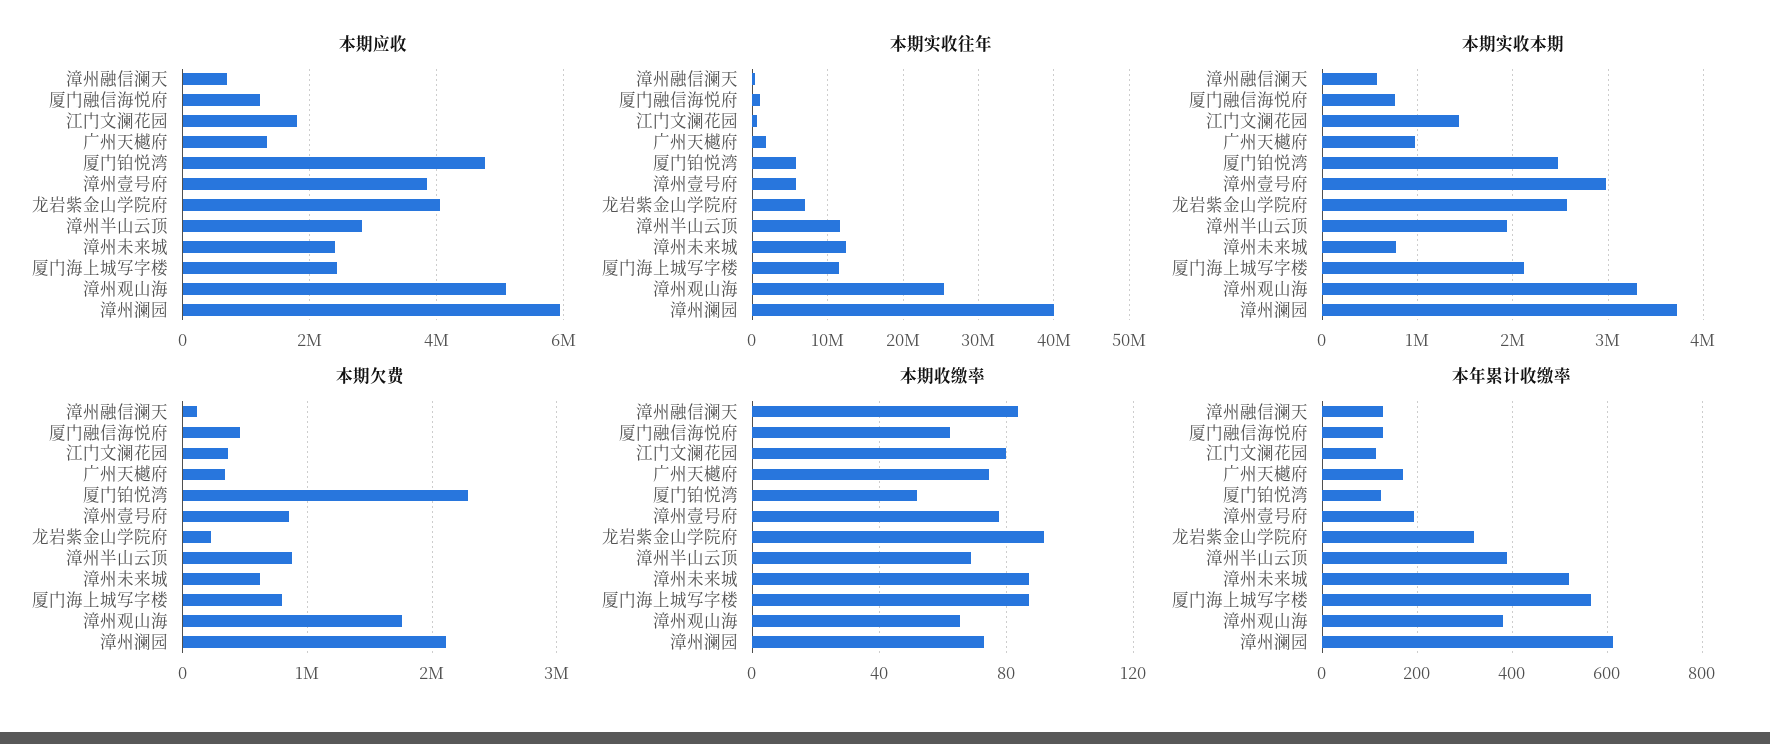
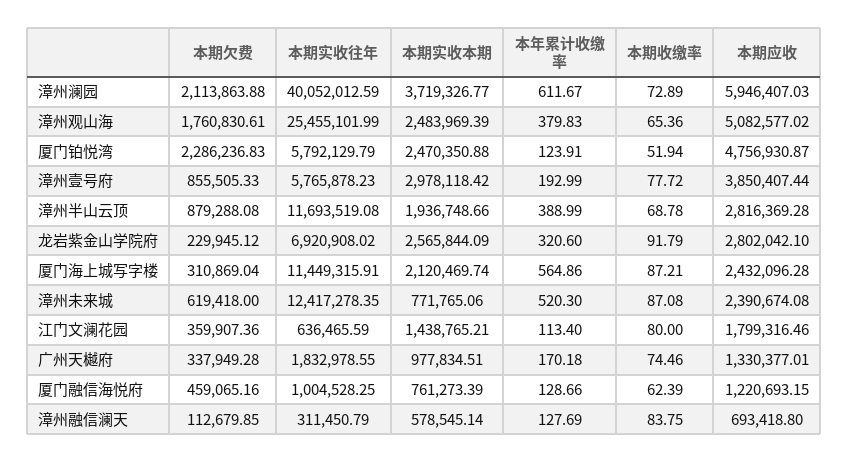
本期应收, 龙岩紫金山学院府: 4000000 -> 2802042.1
本期实收本期, 漳州观山海: 3300000 -> 2483969.39
本期欠费, 厦门海上城写字楼: 800000 -> 310869.04

